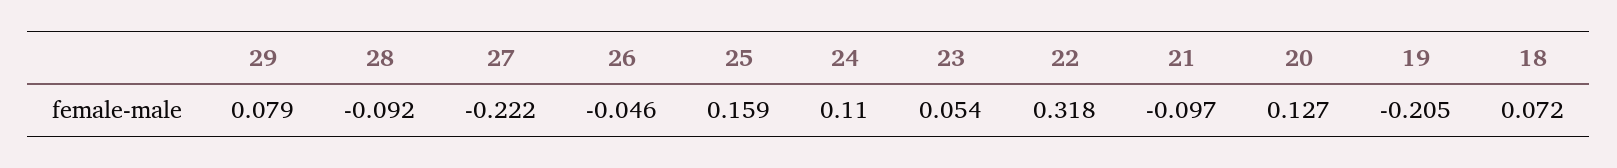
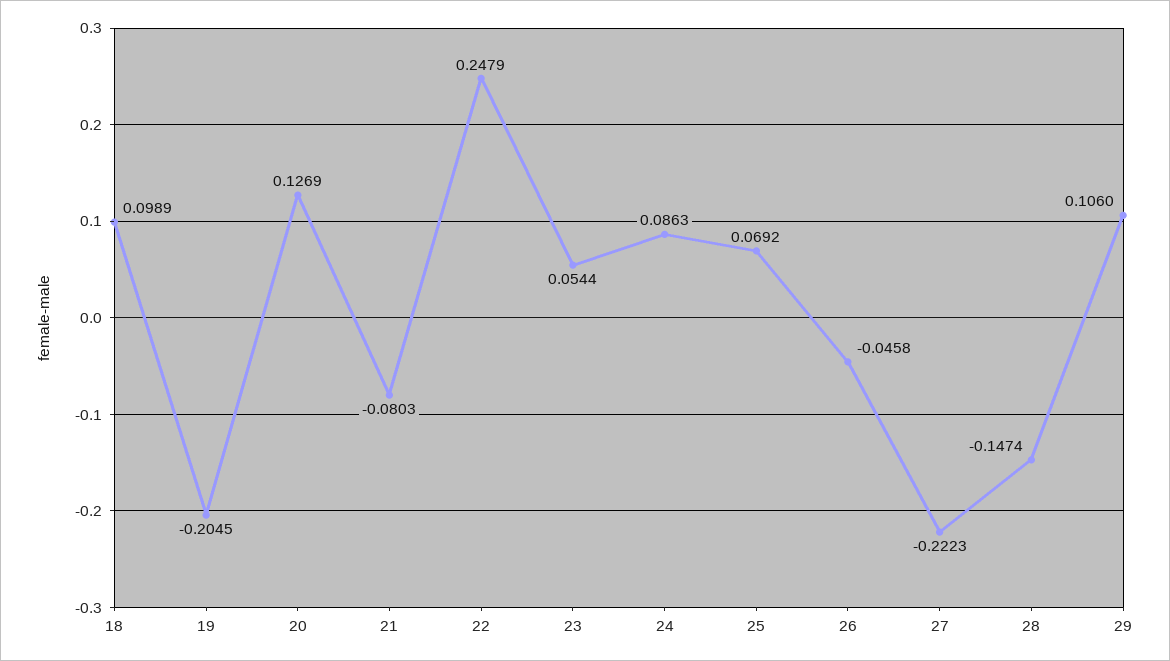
29: 0.079 -> 0.106
28: -0.092 -> -0.1474
25: 0.159 -> 0.0692
24: 0.11 -> 0.0863
22: 0.318 -> 0.2479
21: -0.097 -> -0.0803
18: 0.072 -> 0.0989

